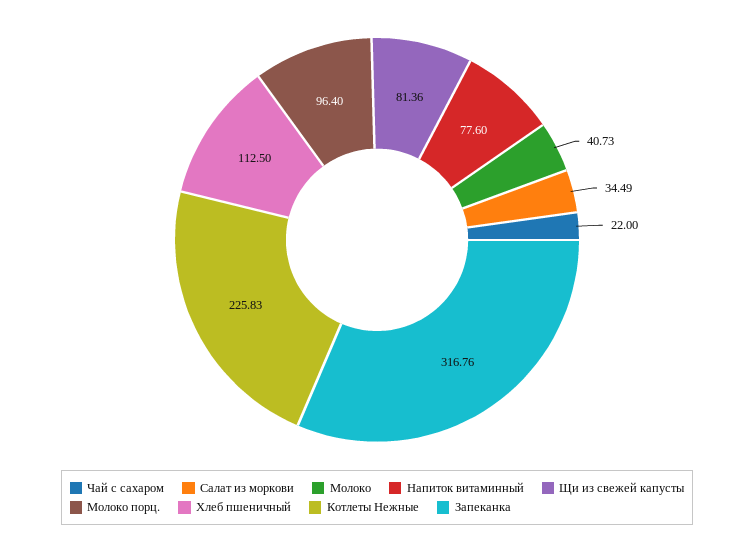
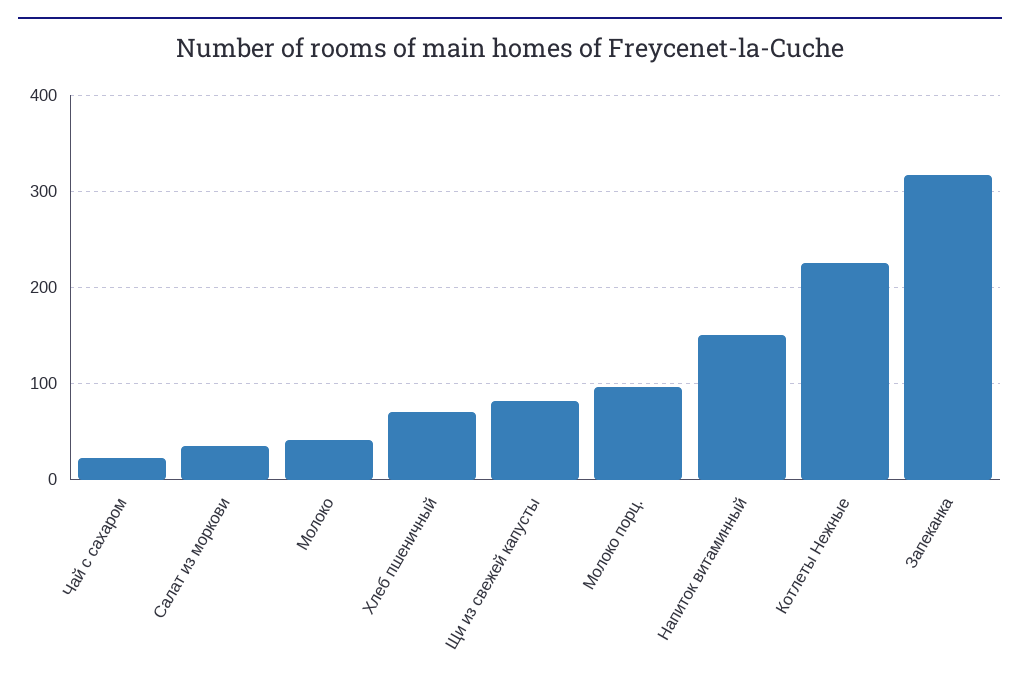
Напиток витаминный: 77.6 -> 150
Хлеб пшеничный: 112.5 -> 70

